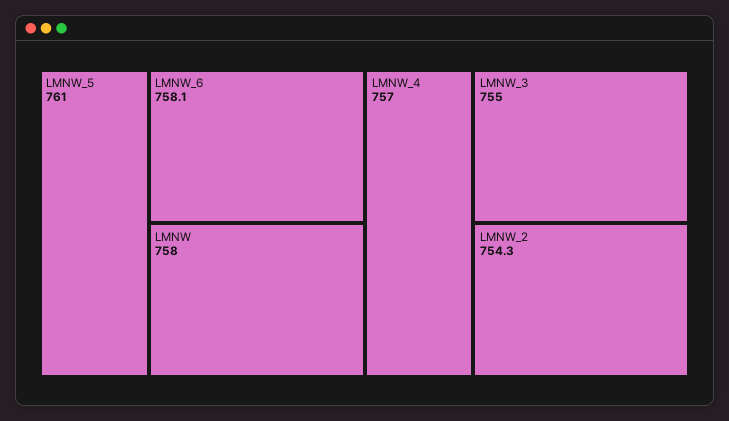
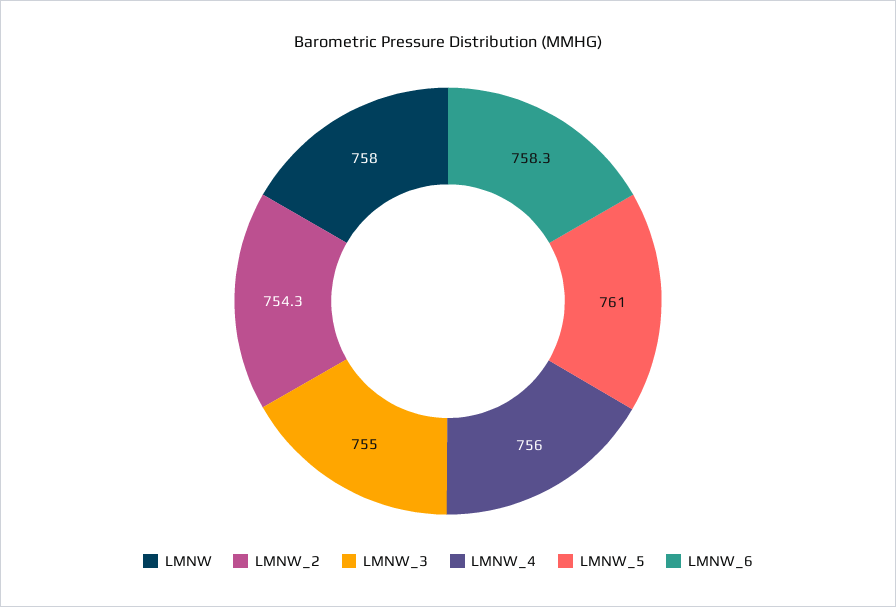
LMNW_6: 758.1 -> 758.3
LMNW_4: 757 -> 756

